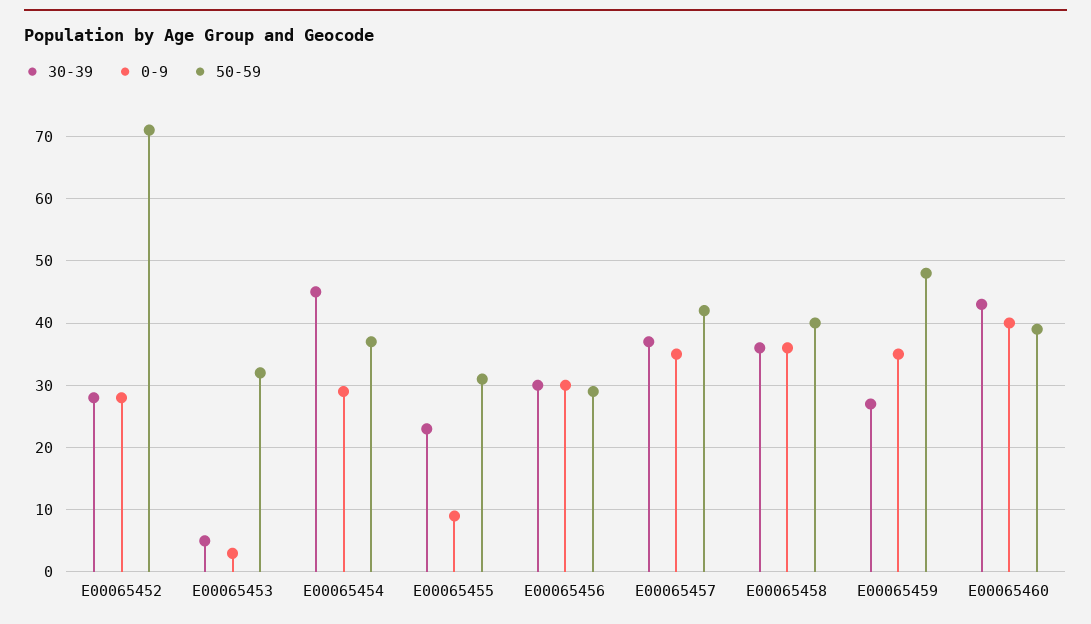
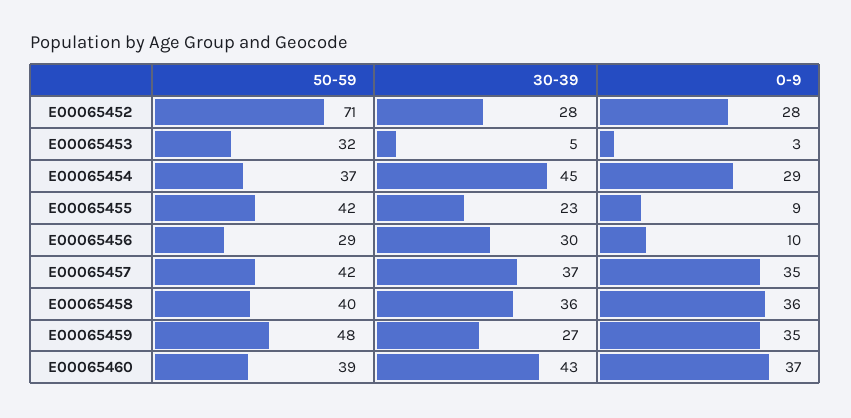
50-59, E00065455: 31 -> 42
0-9, E00065456: 30 -> 10
0-9, E00065460: 40 -> 37

